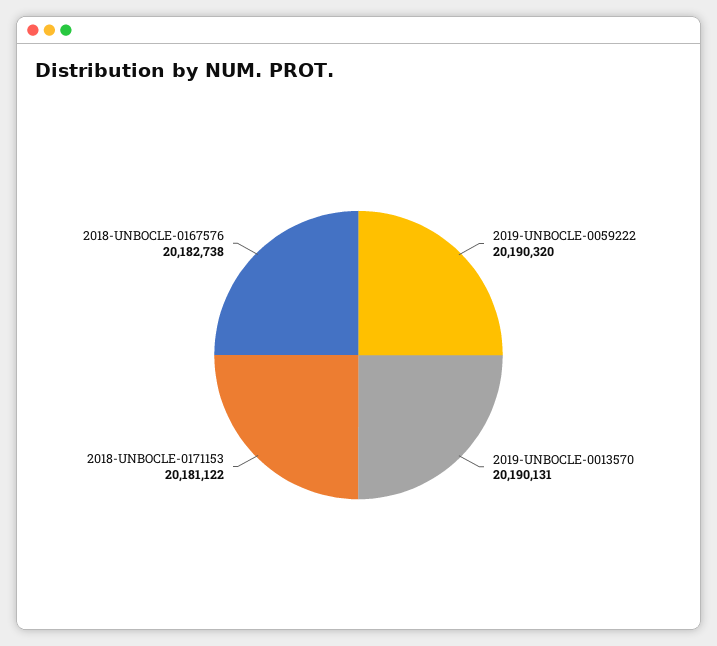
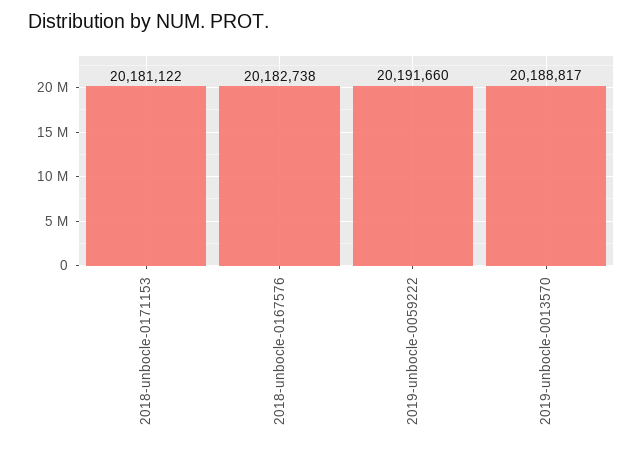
2019-UNBOCLE-0059222: 20190320 -> 20191660
2019-UNBOCLE-0013570: 20190131 -> 20188817

